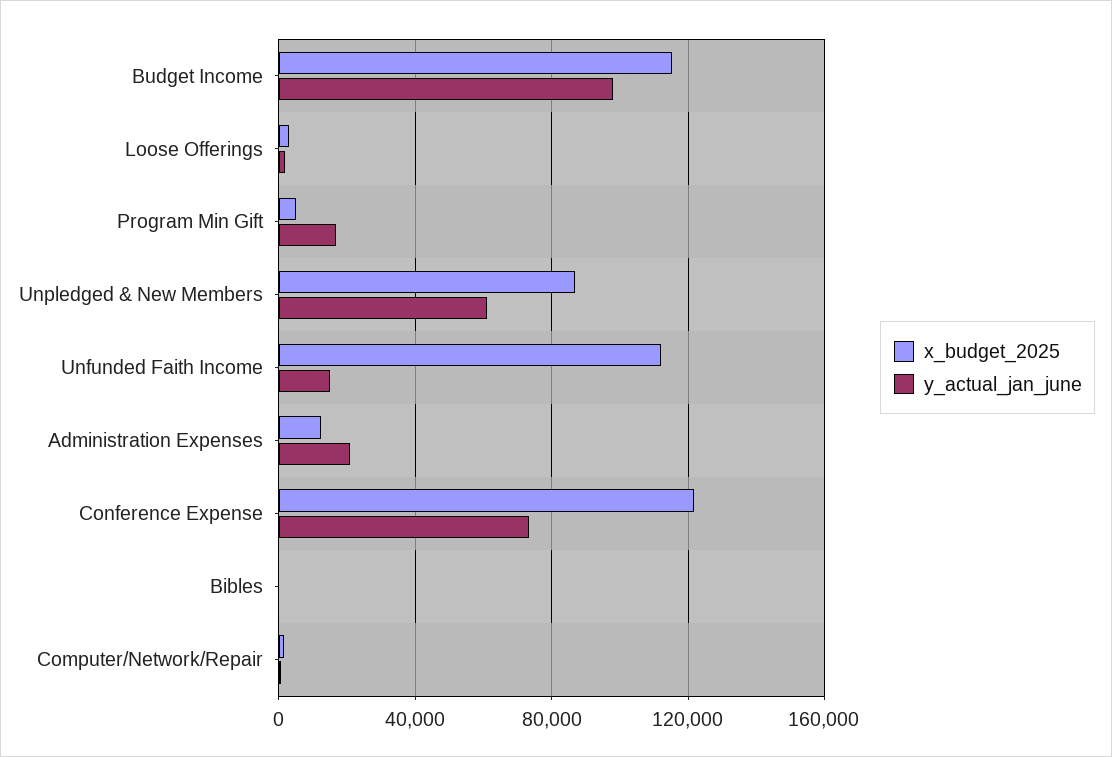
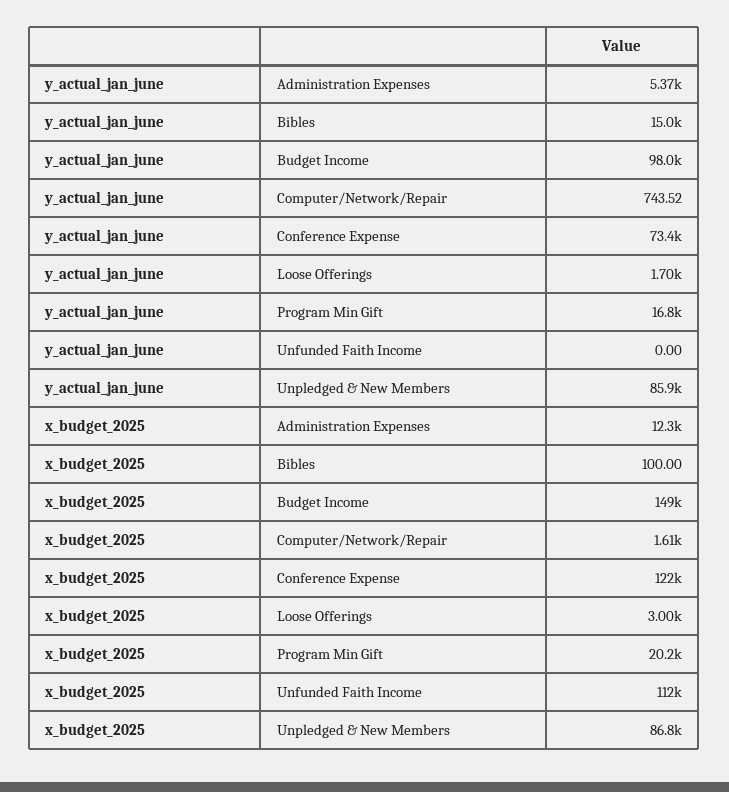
x_budget_2025, Budget Income: 115000 -> 149000
x_budget_2025, Program Min Gift: 5000 -> 20200
y_actual_jan_june, Unpledged & New Members: 60000 -> 85900
y_actual_jan_june, Unfunded Faith Income: 15000 -> 0
y_actual_jan_june, Administration Expenses: 20000 -> 5370
y_actual_jan_june, Bibles: 0 -> 15000

